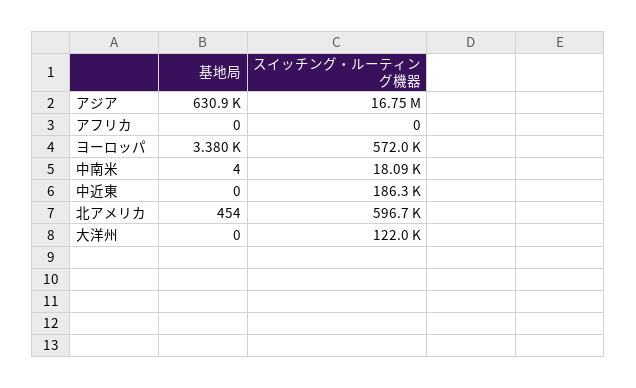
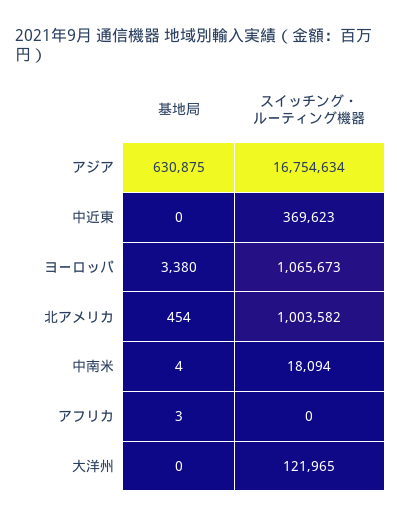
基地局, アフリカ: 0 -> 3
スイッチング・ルーティング機器, ヨーロッパ: 572000 -> 1065673
スイッチング・ルーティング機器, 中近東: 186300 -> 369623
スイッチング・ルーティング機器, 北アメリカ: 596700 -> 1003582

